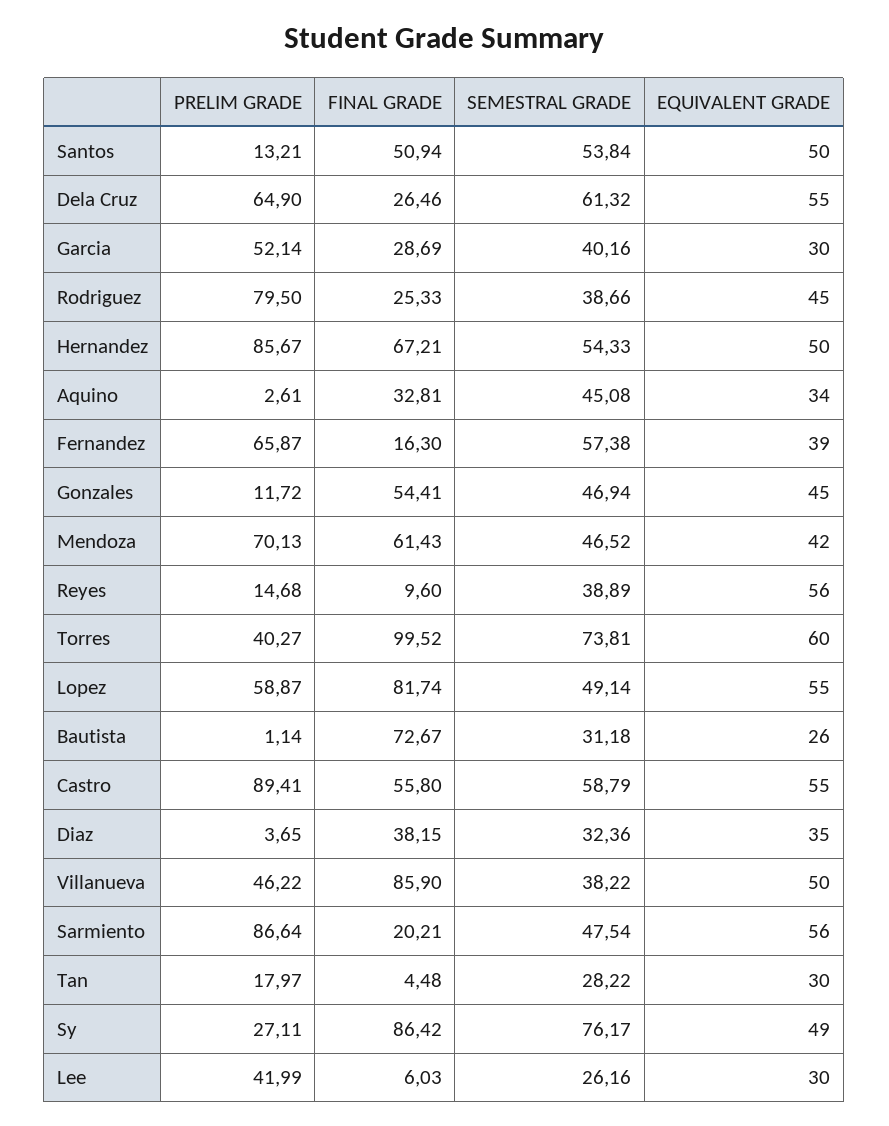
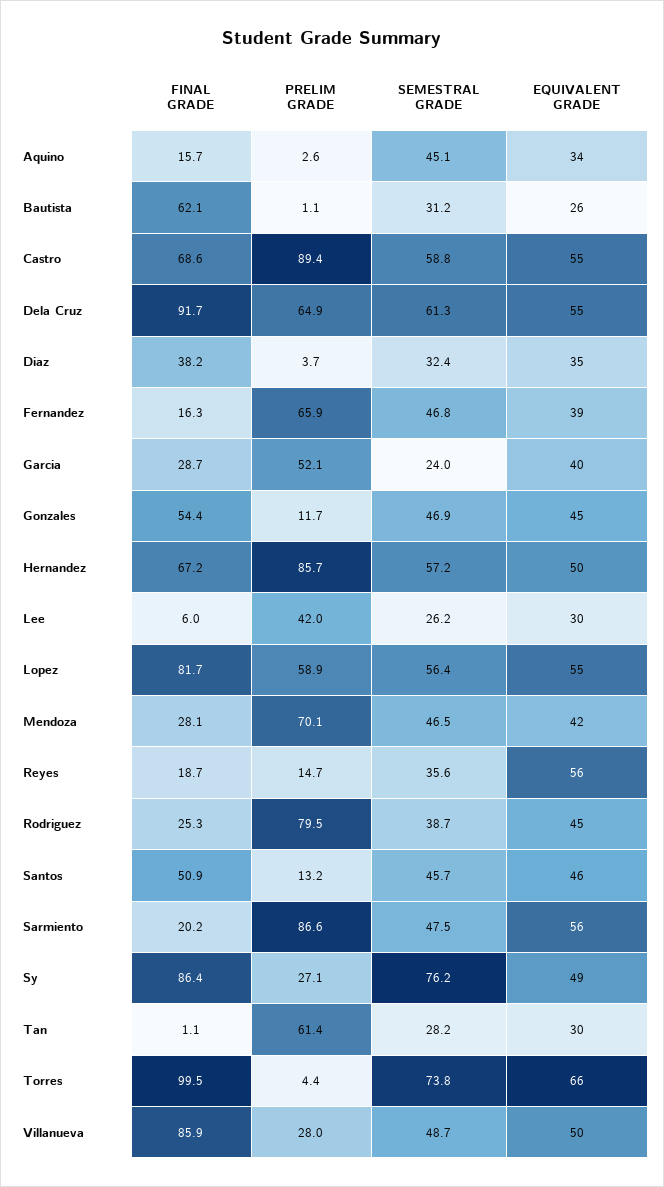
SEMESTRAL GRADE, Santos: 53.84 -> 45.7
EQUIVALENT GRADE, Santos: 50 -> 46
FINAL GRADE, Dela Cruz: 26.46 -> 91.7
SEMESTRAL GRADE, Garcia: 40.16 -> 24
EQUIVALENT GRADE, Garcia: 30 -> 40
SEMESTRAL GRADE, Hernandez: 54.33 -> 57.2
FINAL GRADE, Aquino: 32.81 -> 15.7
SEMESTRAL GRADE, Fernandez: 57.38 -> 46.8
FINAL GRADE, Mendoza: 61.43 -> 28.1
FINAL GRADE, Reyes: 9.6 -> 18.7
SEMESTRAL GRADE, Reyes: 38.89 -> 35.6
PRELIM GRADE, Torres: 40.27 -> 4.4
EQUIVALENT GRADE, Torres: 60 -> 66
SEMESTRAL GRADE, Lopez: 49.14 -> 56.4
FINAL GRADE, Bautista: 72.67 -> 62.1
FINAL GRADE, Castro: 55.8 -> 68.6
PRELIM GRADE, Villanueva: 46.22 -> 28
SEMESTRAL GRADE, Villanueva: 38.22 -> 48.7
PRELIM GRADE, Tan: 17.97 -> 61.4
FINAL GRADE, Tan: 4.48 -> 1.1

